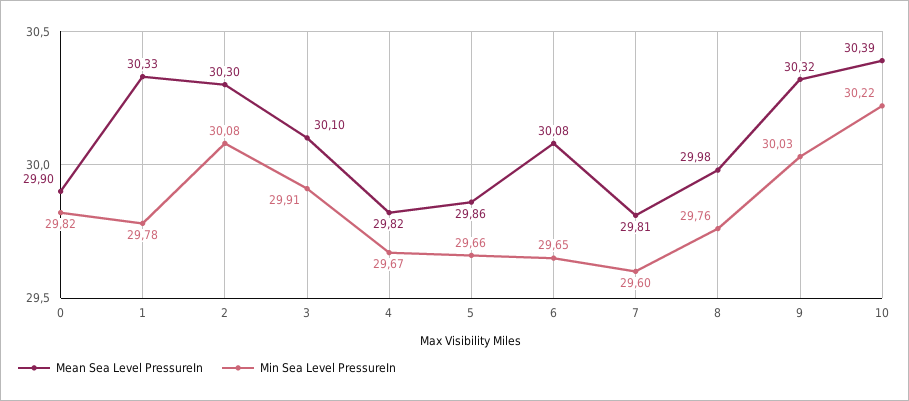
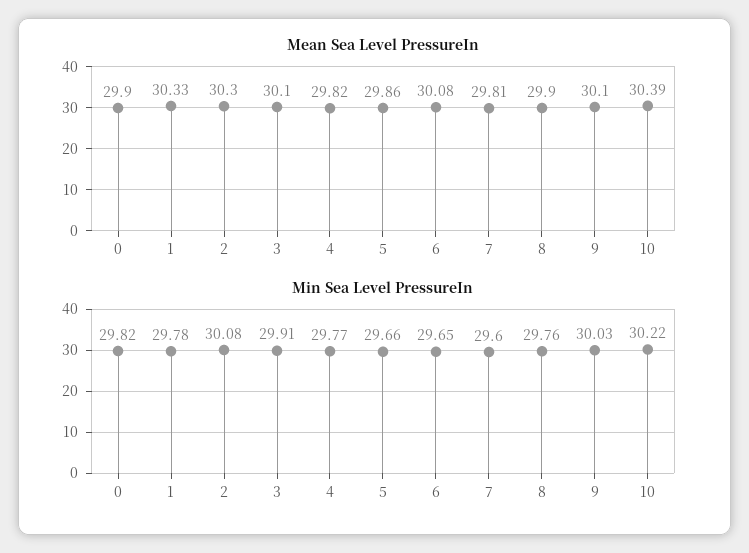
Min Sea Level PressureIn, 4: 29.67 -> 29.77
Mean Sea Level PressureIn, 8: 29.98 -> 29.9
Mean Sea Level PressureIn, 9: 30.32 -> 30.1

